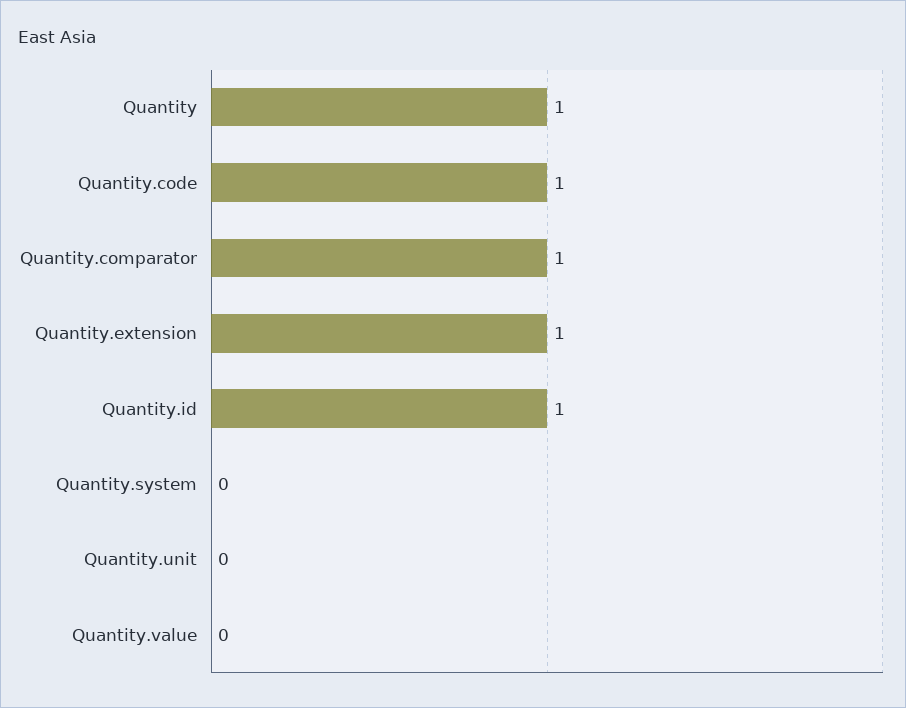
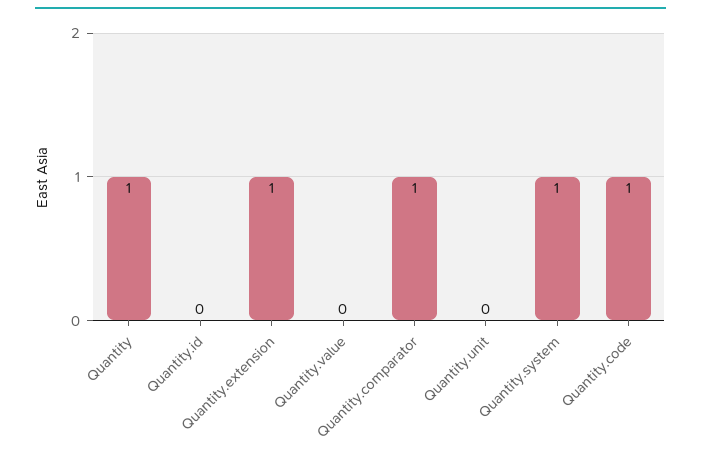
Quantity.id: 1 -> 0
Quantity.system: 0 -> 1

